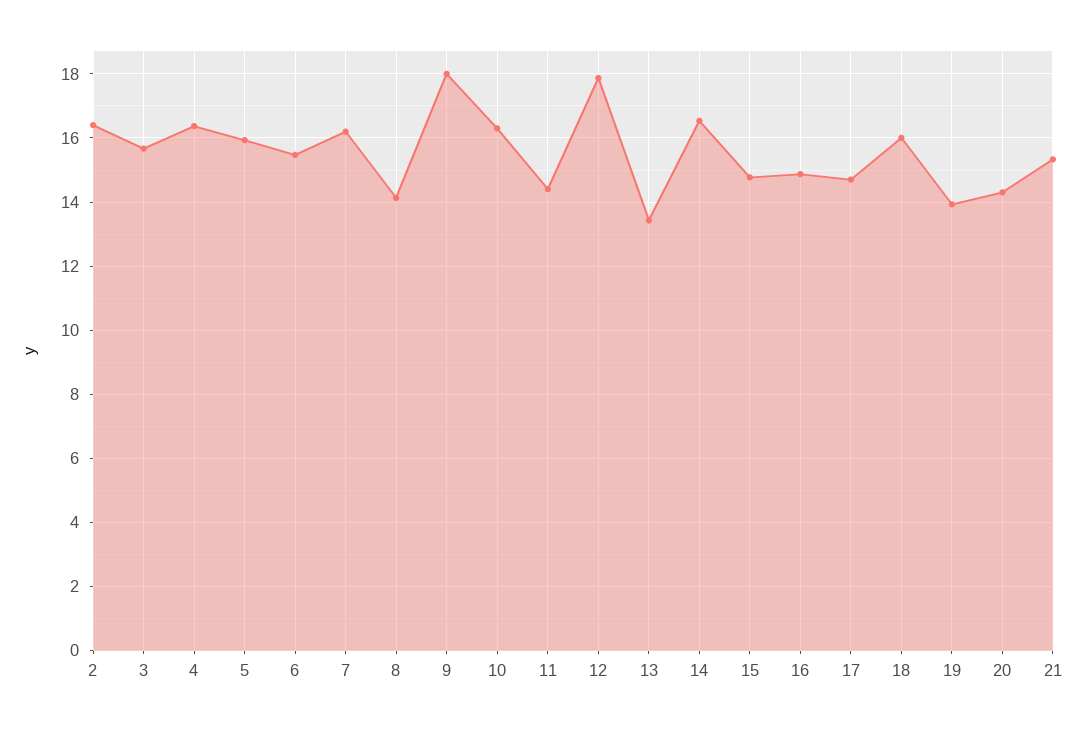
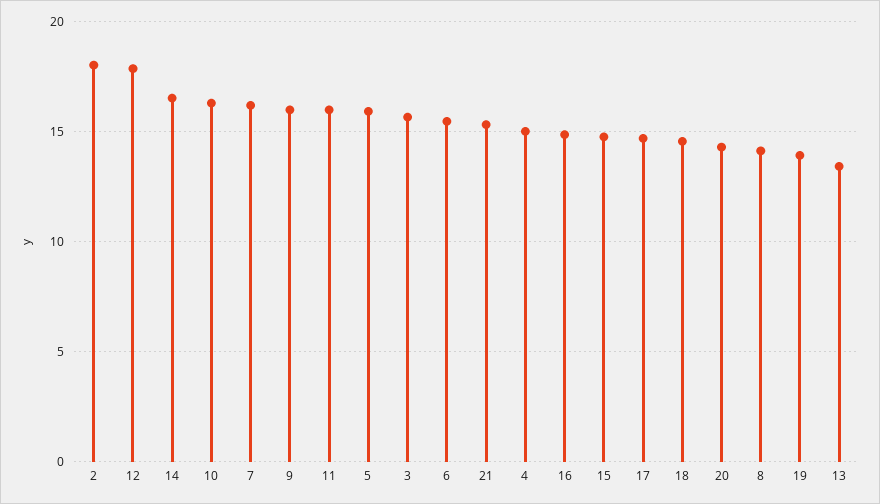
2: 16.4 -> 18
4: 16.4 -> 15
9: 18 -> 16
11: 14.4 -> 16
18: 16 -> 14.5

